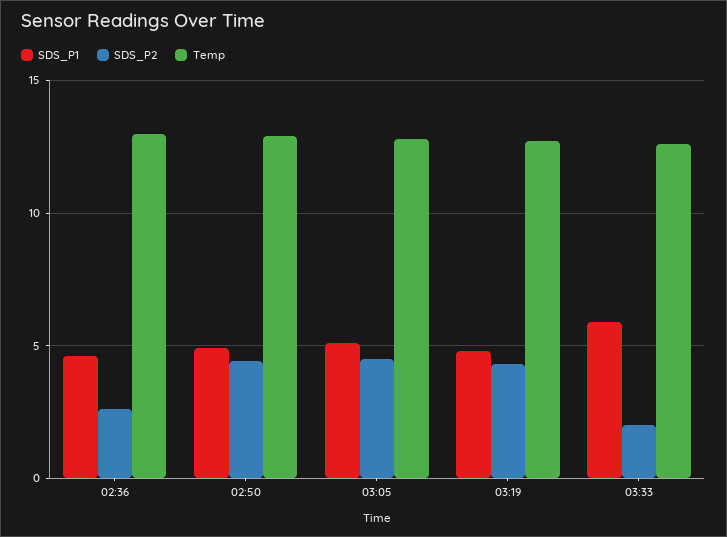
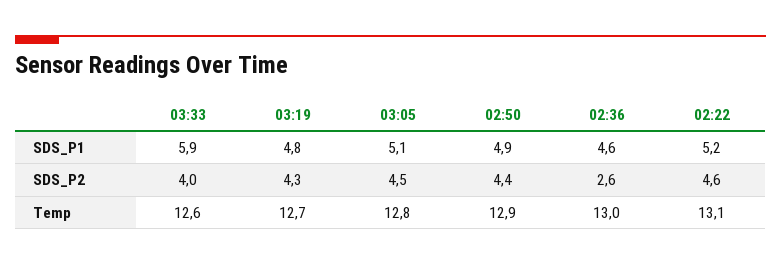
SDS_P2, 03:33: 2 -> 4
SDS_P1, 02:22: none -> 5.2
SDS_P2, 02:22: none -> 4.6
Temp, 02:22: none -> 13.1

